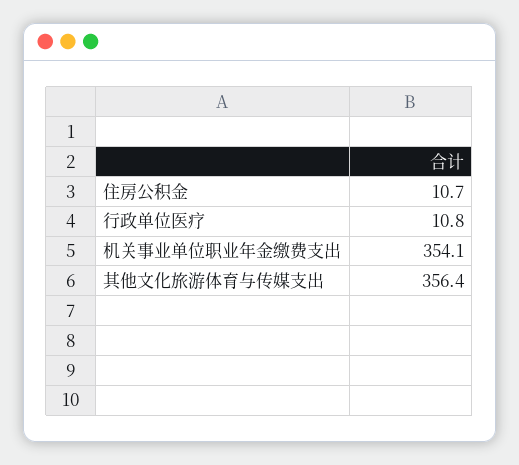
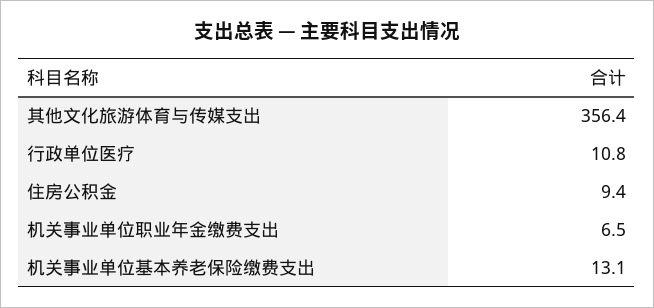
住房公积金: 10.7 -> 9.4
机关事业单位职业年金缴费支出: 354.1 -> 6.5
机关事业单位基本养老保险缴费支出: none -> 13.1

